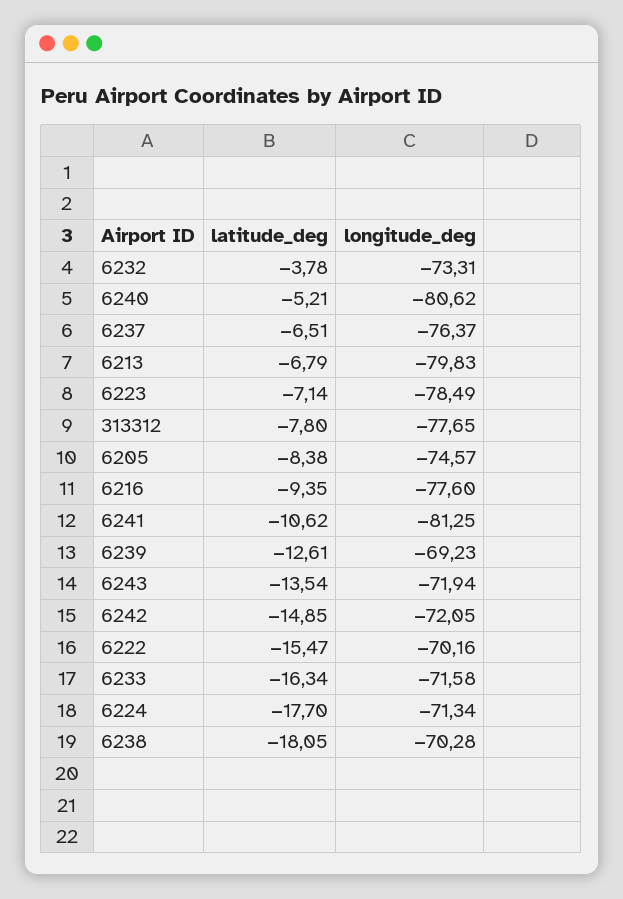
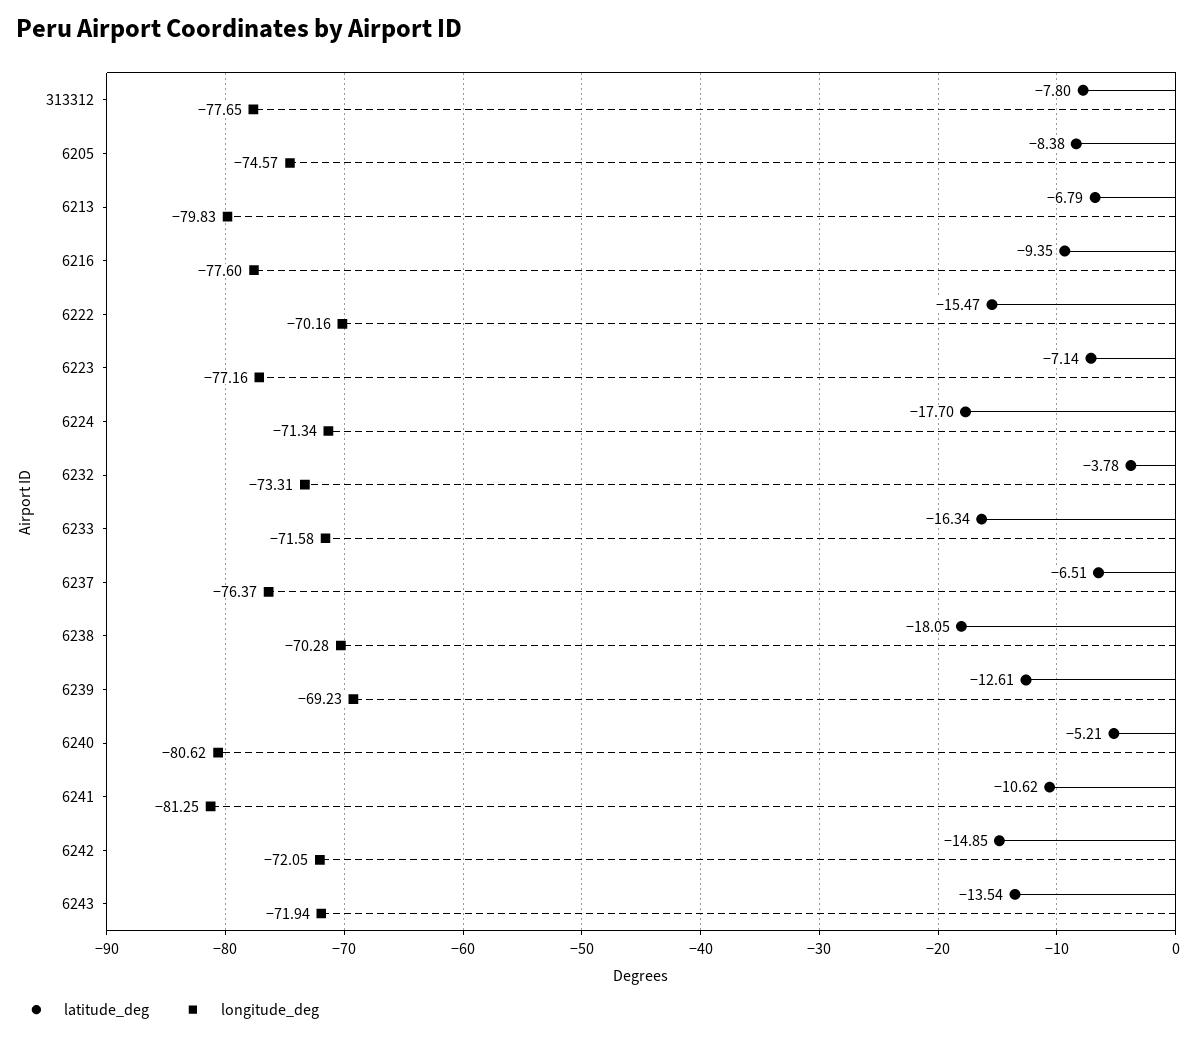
longitude_deg, 6223: -78.49 -> -77.16

